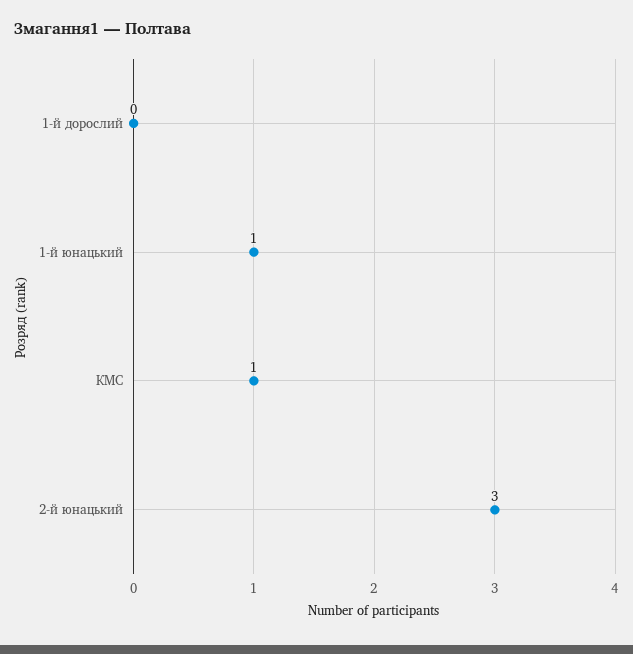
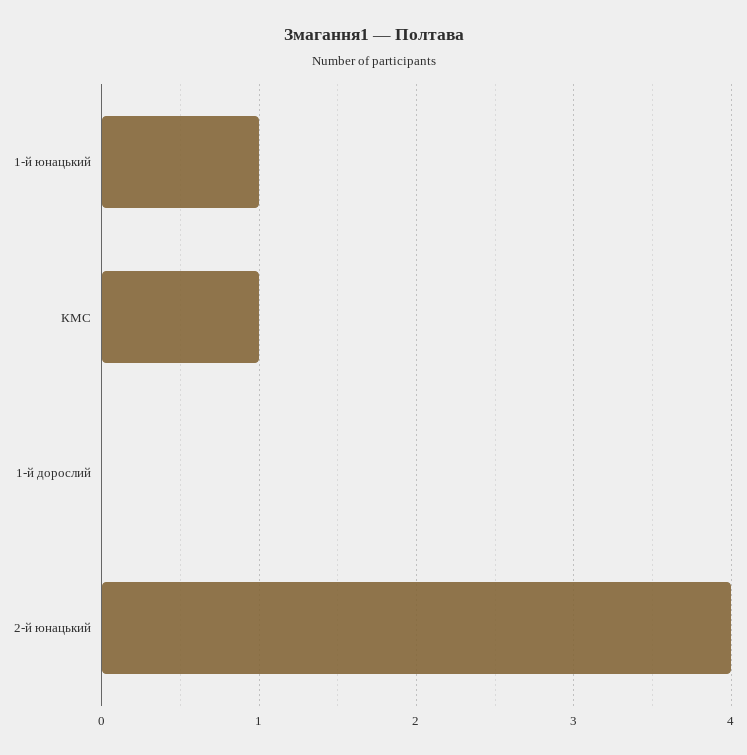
2-й юнацький: 3 -> 4

